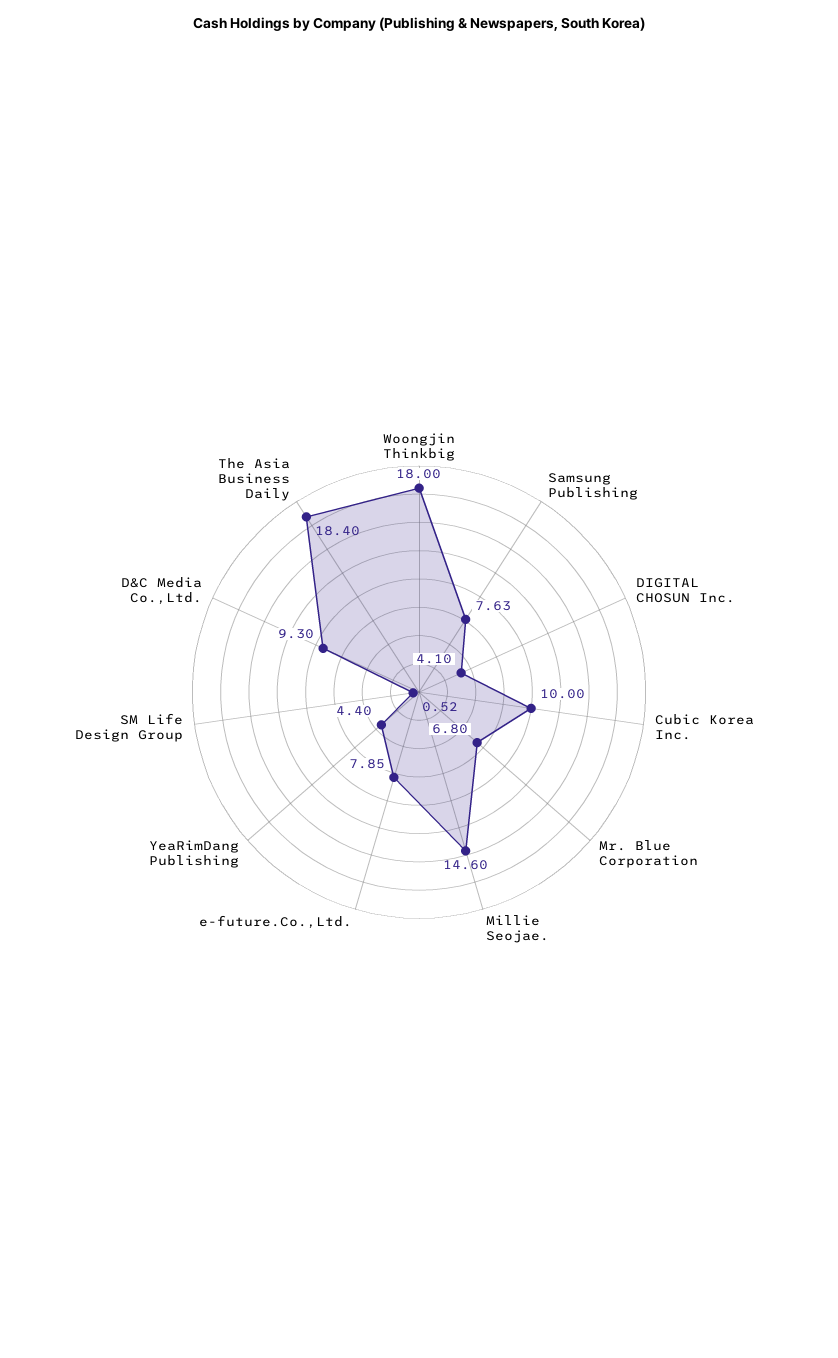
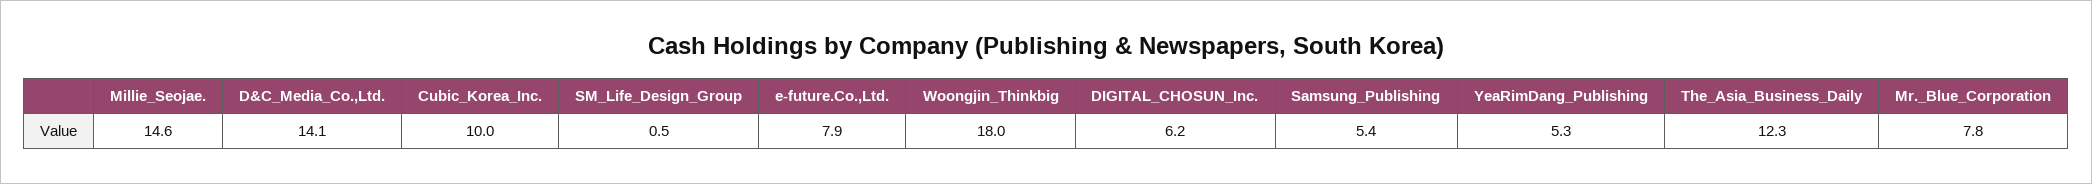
Samsung Publishing: 7.63 -> 5.4
DIGITAL CHOSUN Inc.: 4.1 -> 6.2
Mr. Blue Corporation: 6.8 -> 7.8
YeaRimDang Publishing: 4.4 -> 5.3
D&C Media Co.,Ltd.: 9.3 -> 14.1
The Asia Business Daily: 18.4 -> 12.3

